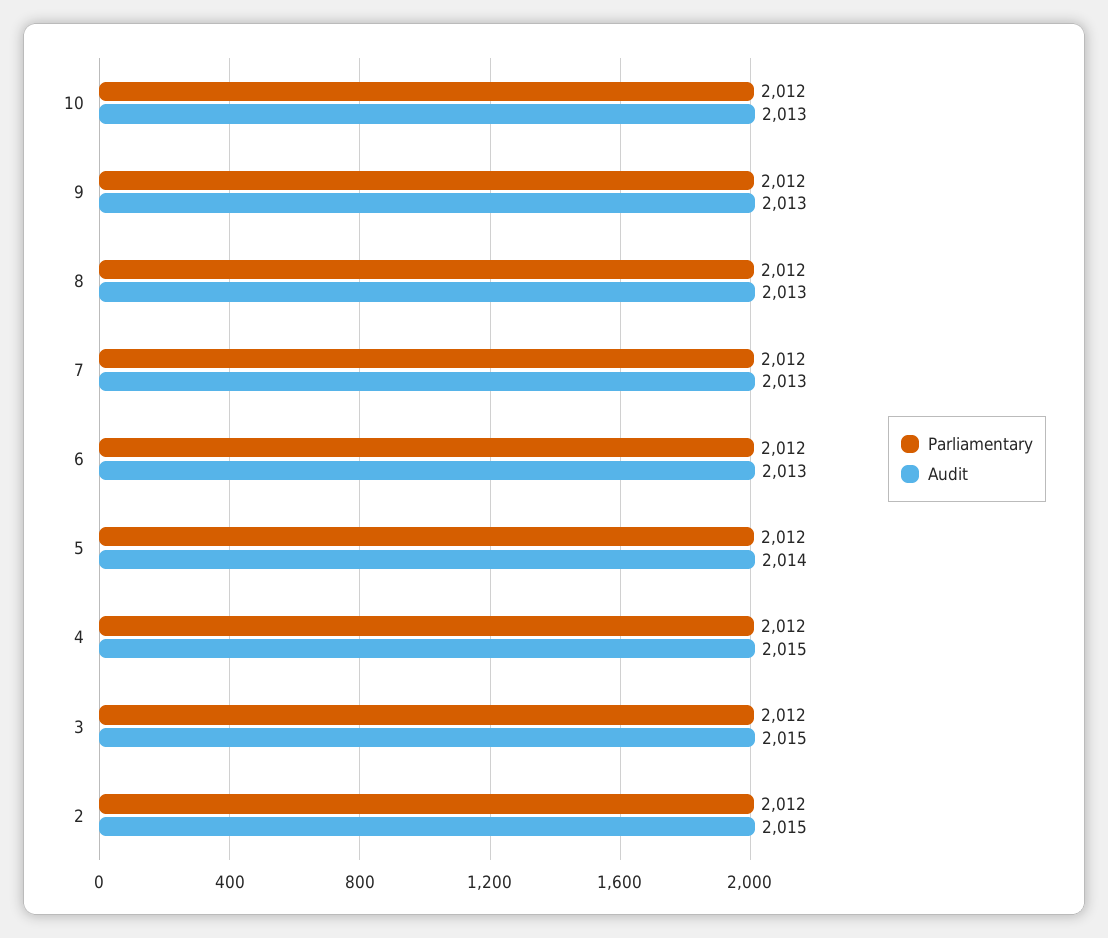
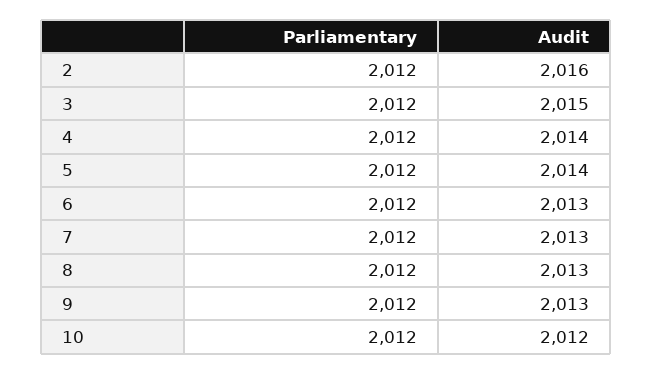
Audit, 10: 2013 -> 2012
Audit, 4: 2015 -> 2014
Audit, 2: 2015 -> 2016

